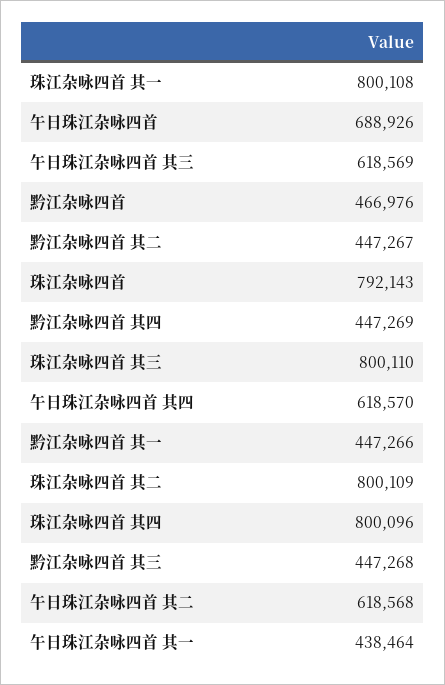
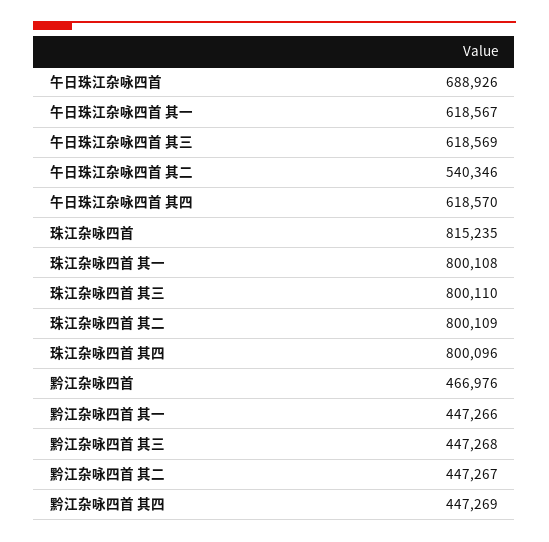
珠江杂咏四首: 792143 -> 815235
午日珠江杂咏四首 其二: 618568 -> 540346
午日珠江杂咏四首 其一: 438464 -> 618567

